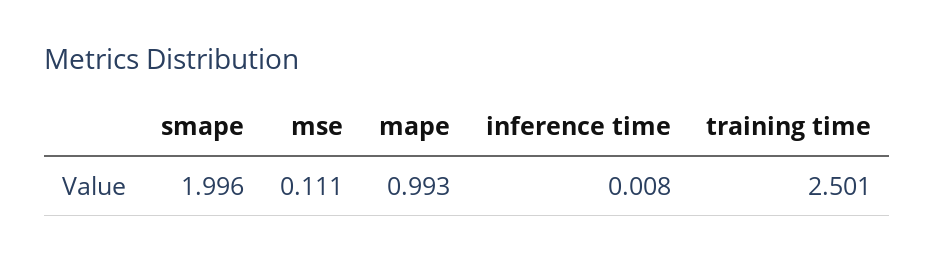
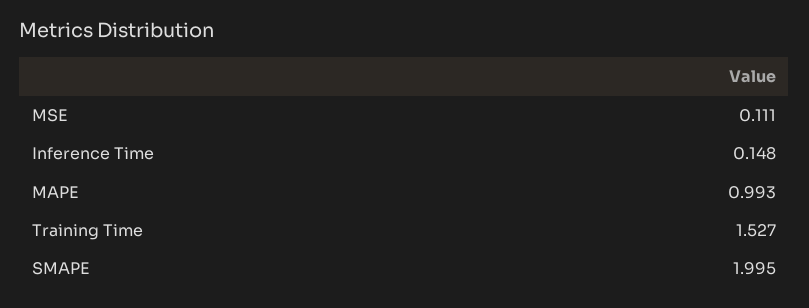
smape: 1.996 -> 1.995
inference time: 0.008 -> 0.148
training time: 2.501 -> 1.527

